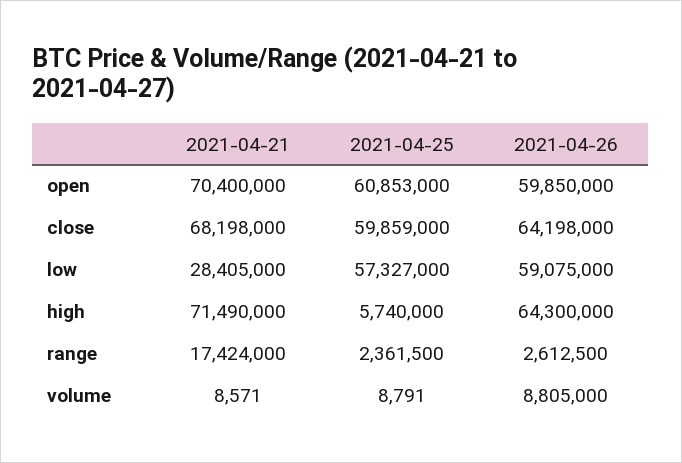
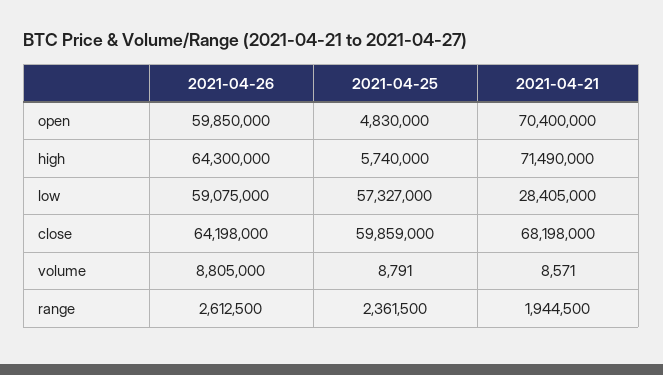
2021-04-25, open: 60853000 -> 4830000
2021-04-21, range: 17424000 -> 1944500

